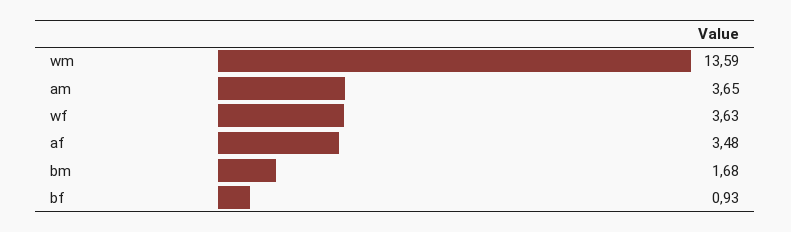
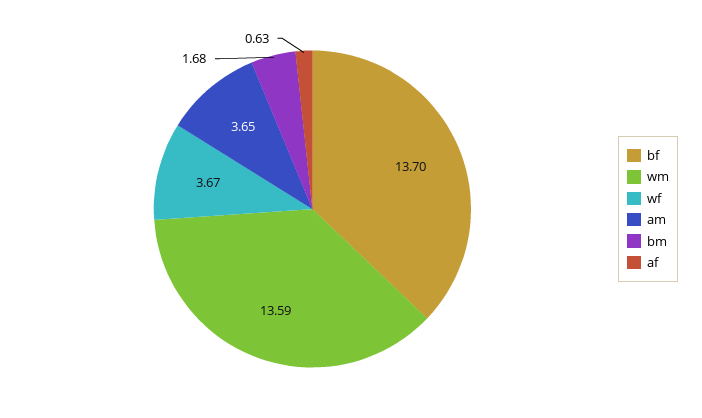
wf: 3.63 -> 3.67
af: 3.48 -> 0.63
bf: 0.93 -> 13.7

